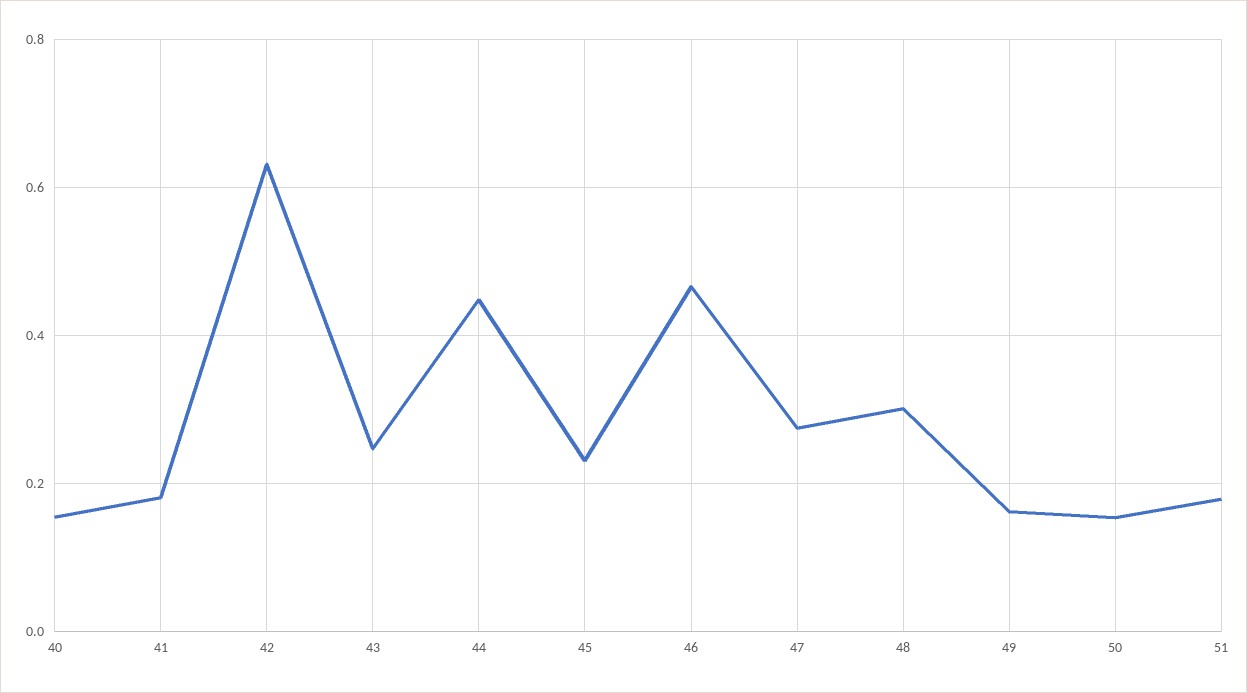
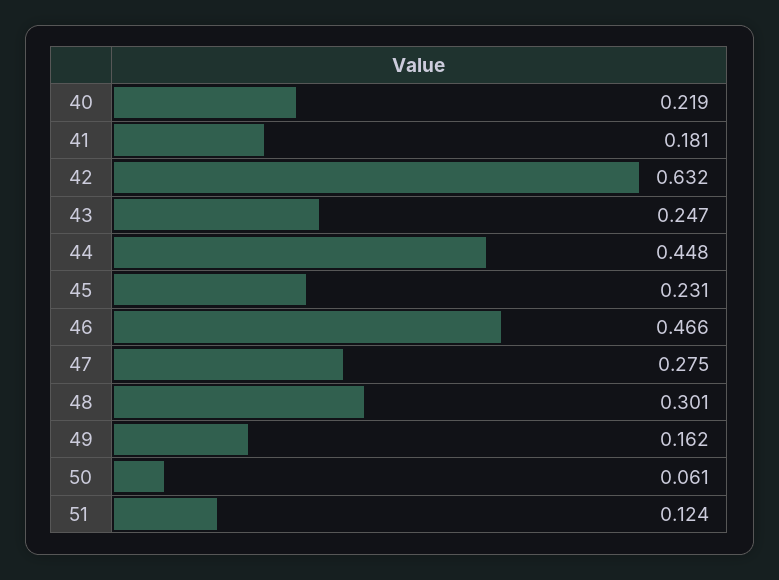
40: 0.16 -> 0.219
50: 0.16 -> 0.061
51: 0.18 -> 0.124

